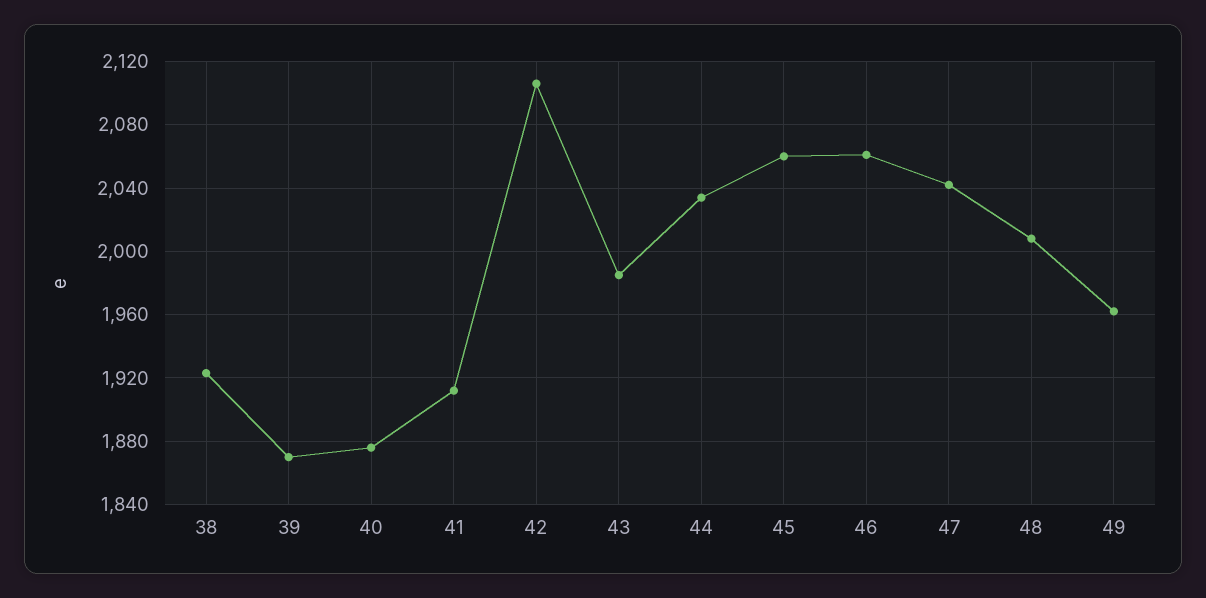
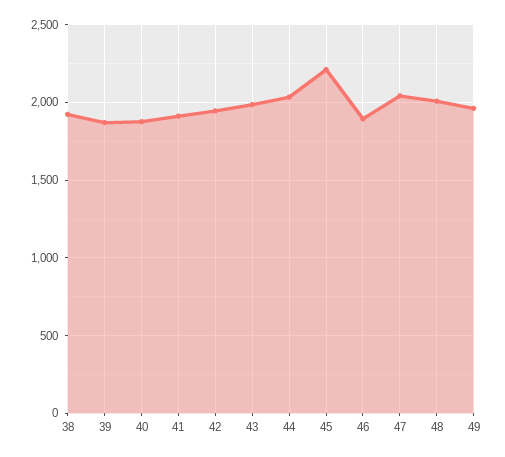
42: 2105 -> 1950
45: 2060 -> 2200
46: 2060 -> 1900

